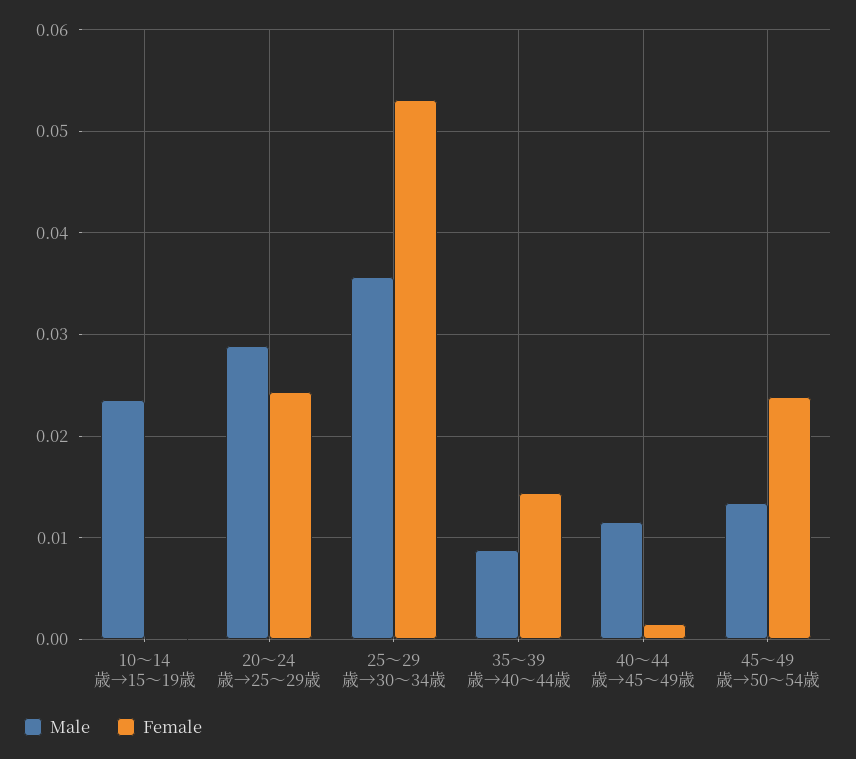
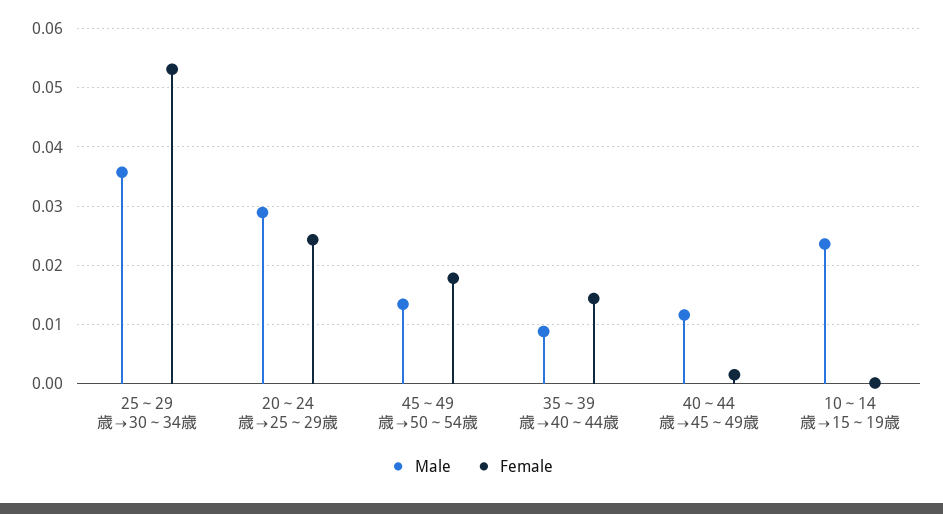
Female, 45～49歳→50～54歳: 0.024 -> 0.018

